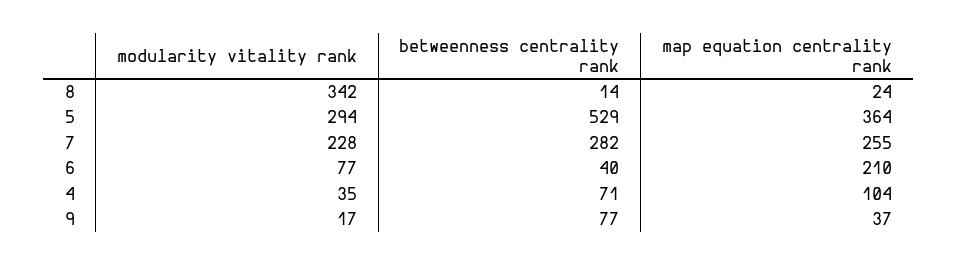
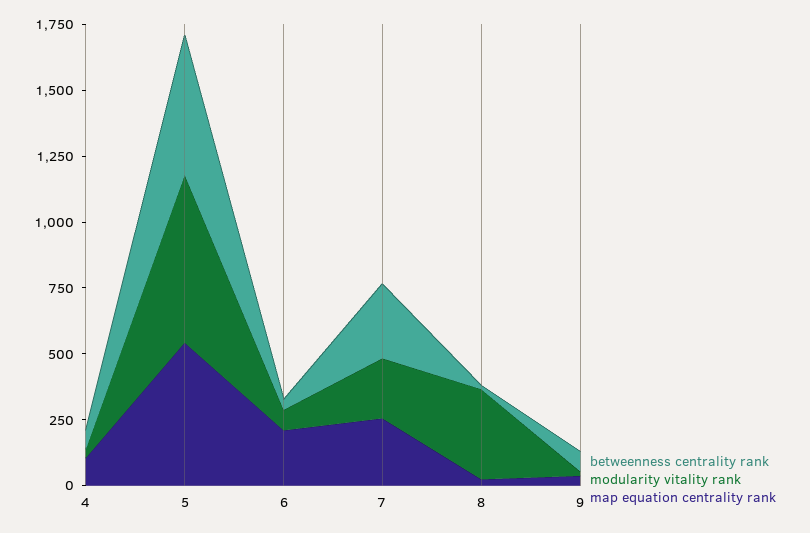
modularity vitality rank, 5: 294 -> 650
map equation centrality rank, 5: 364 -> 550

